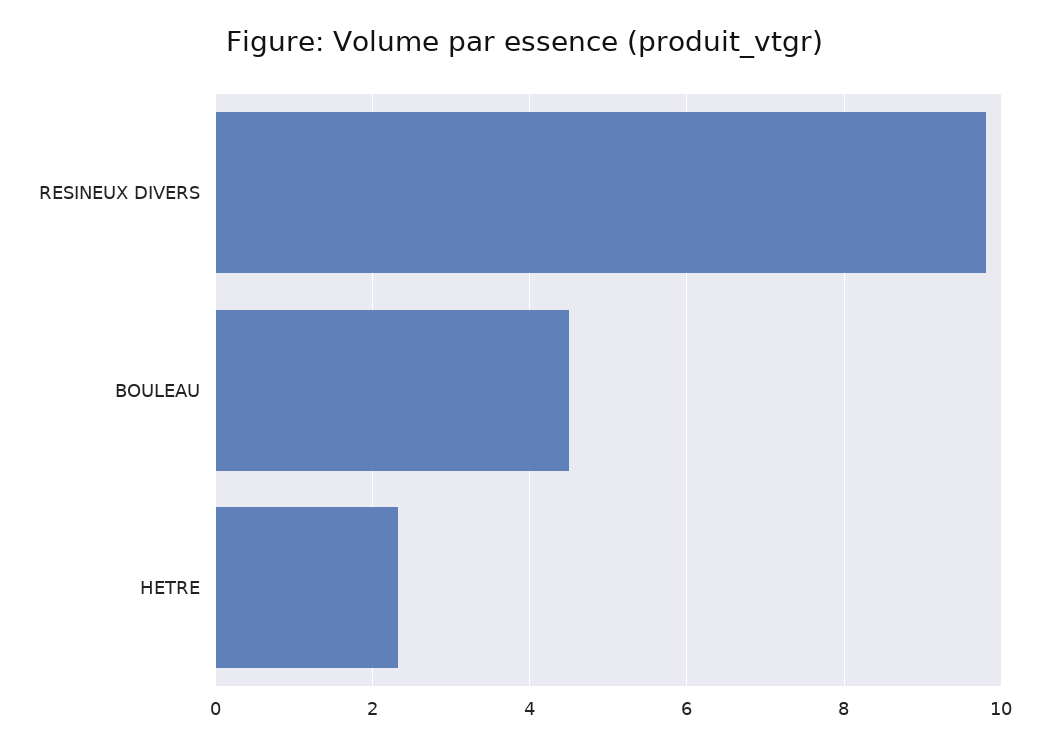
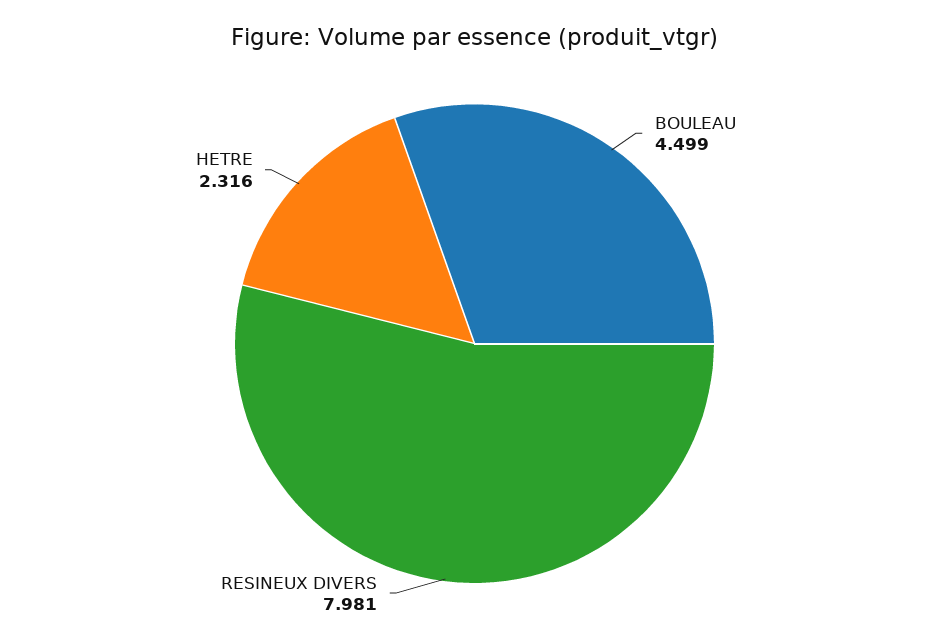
RESINEUX DIVERS: 9.8 -> 7.981

